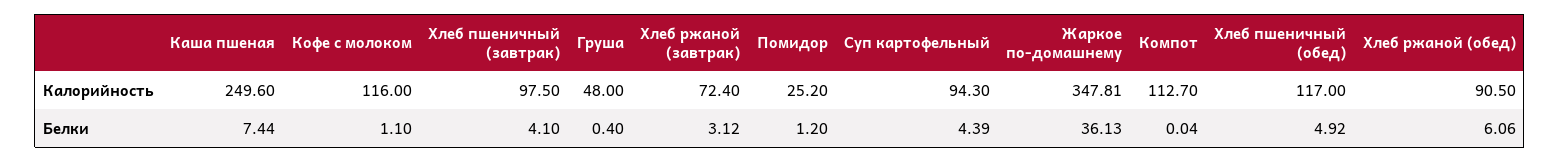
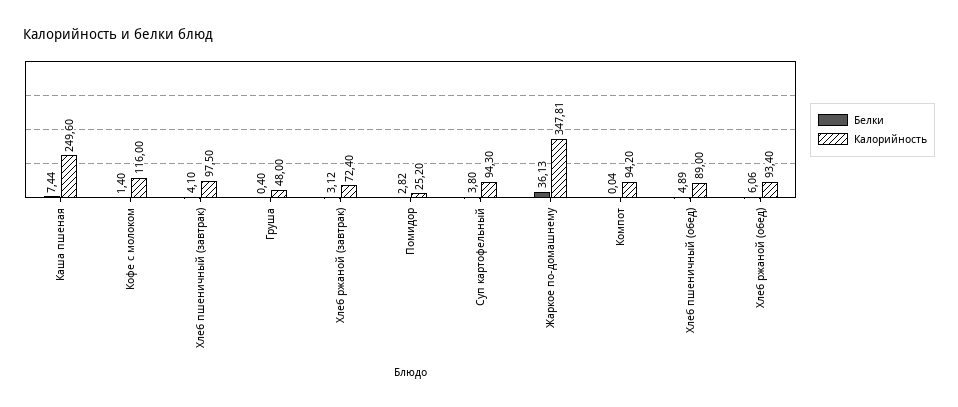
Калорийность, Компот: 112.7 -> 94.2
Калорийность, Хлеб пшеничный (обед): 117 -> 89
Калорийность, Хлеб ржаной (обед): 90.5 -> 93.4
Белки, Кофе с молоком: 1.1 -> 1.4
Белки, Помидор: 1.2 -> 2.82
Белки, Суп картофельный: 4.39 -> 3.8
Белки, Хлеб пшеничный (обед): 4.92 -> 4.89

